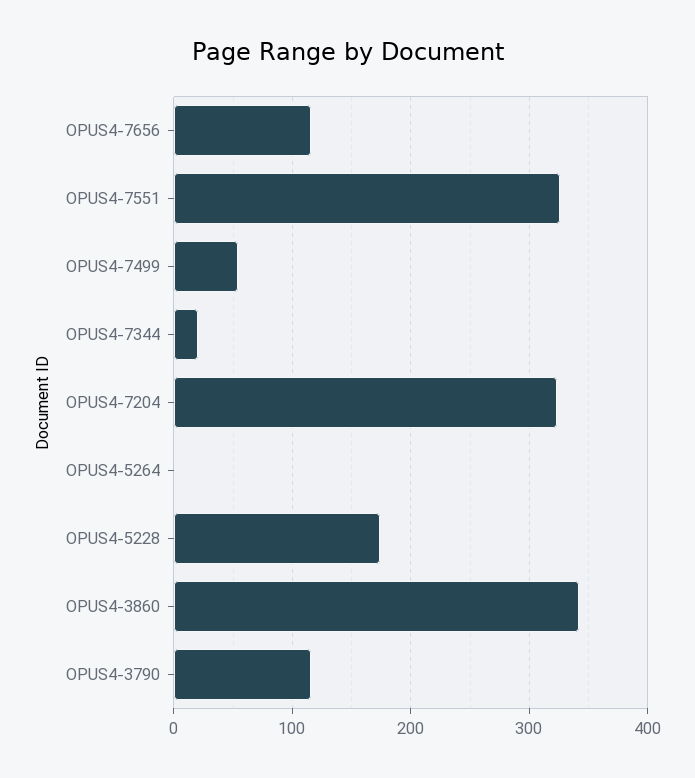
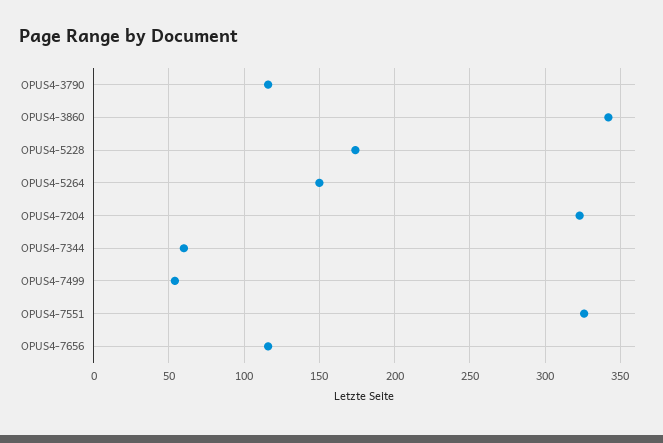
OPUS4-7344: 20 -> 60
OPUS4-5264: 0 -> 150

